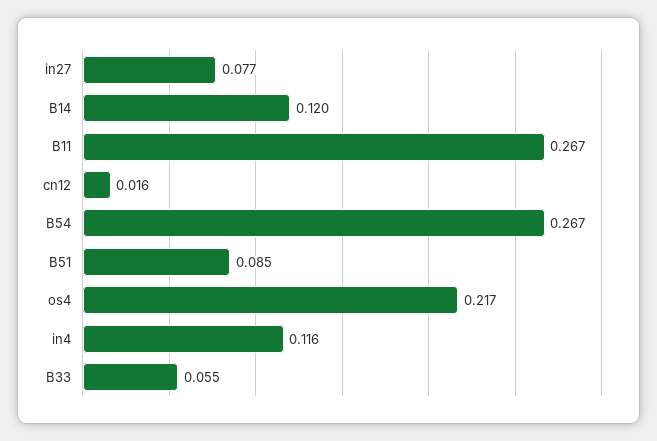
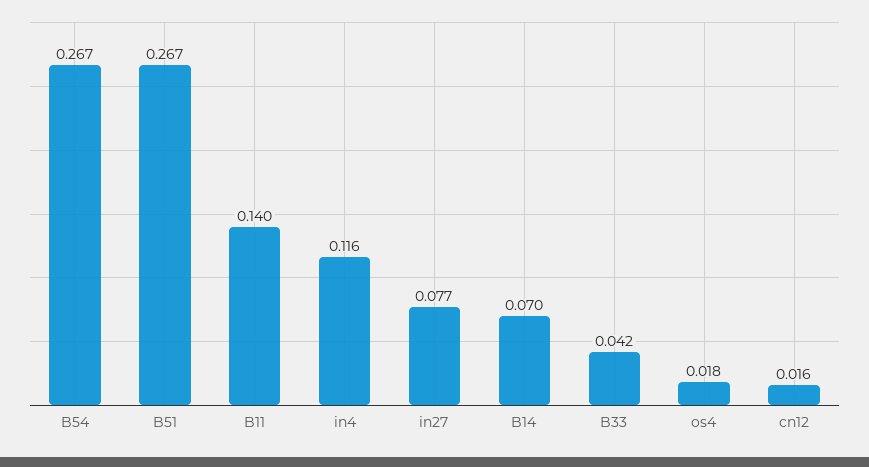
B14: 0.12 -> 0.07
B11: 0.267 -> 0.14
B51: 0.085 -> 0.267
os4: 0.217 -> 0.018
B33: 0.055 -> 0.042

